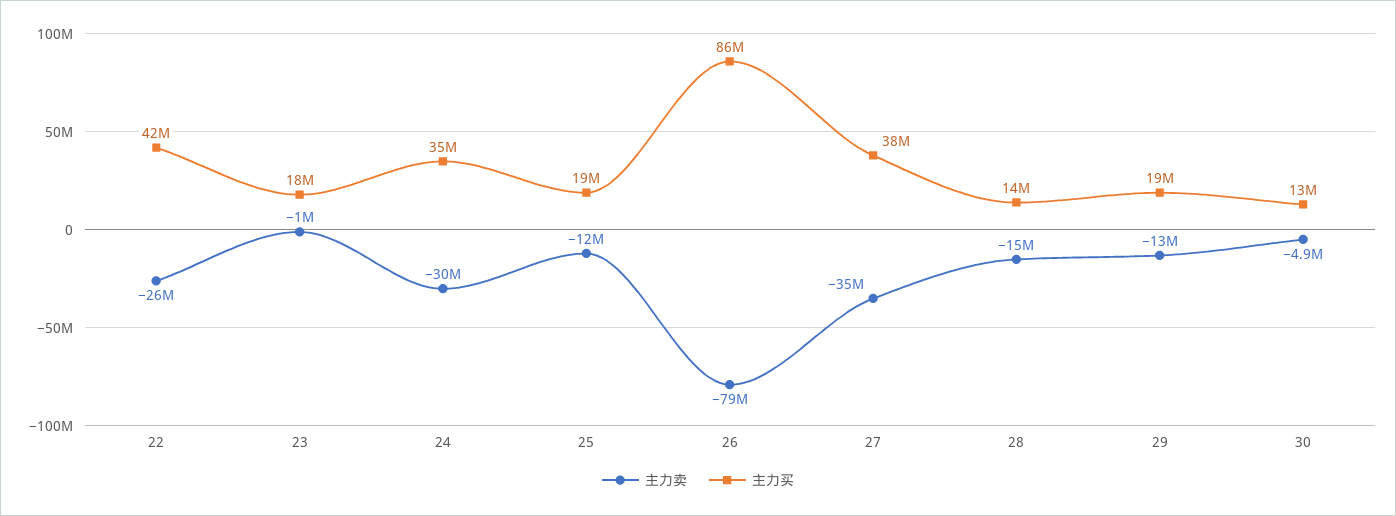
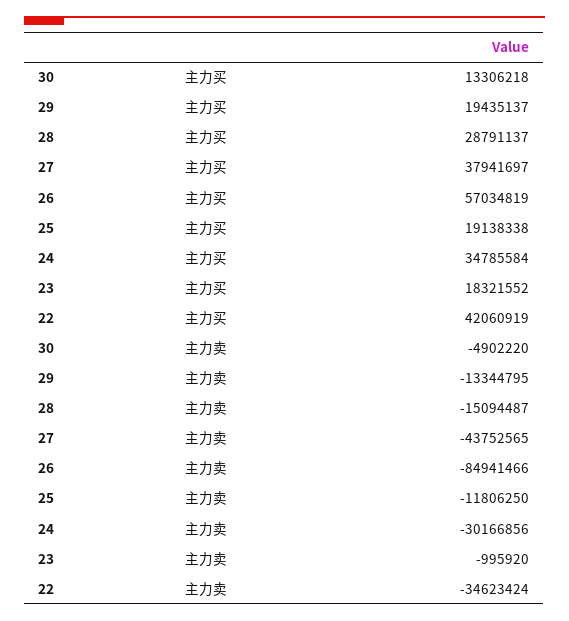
主力卖, 22: -26000000 -> -34623424
主力卖, 26: -79000000 -> -84941466
主力买, 26: 86000000 -> 57034819
主力卖, 27: -35000000 -> -43752565
主力买, 28: 14000000 -> 28791137

